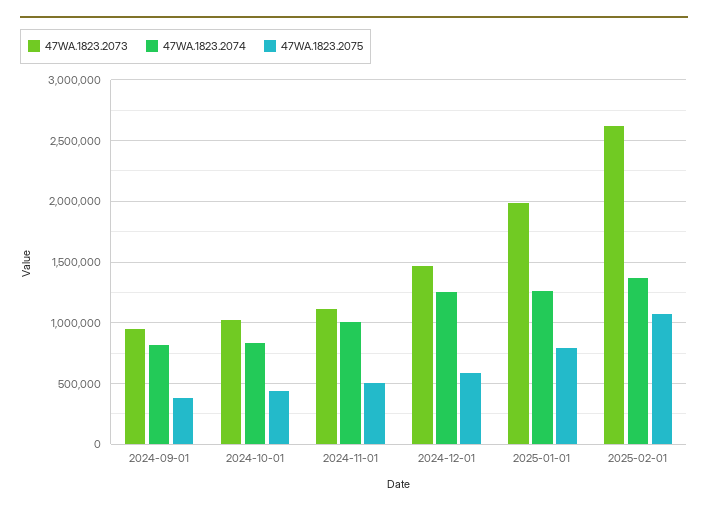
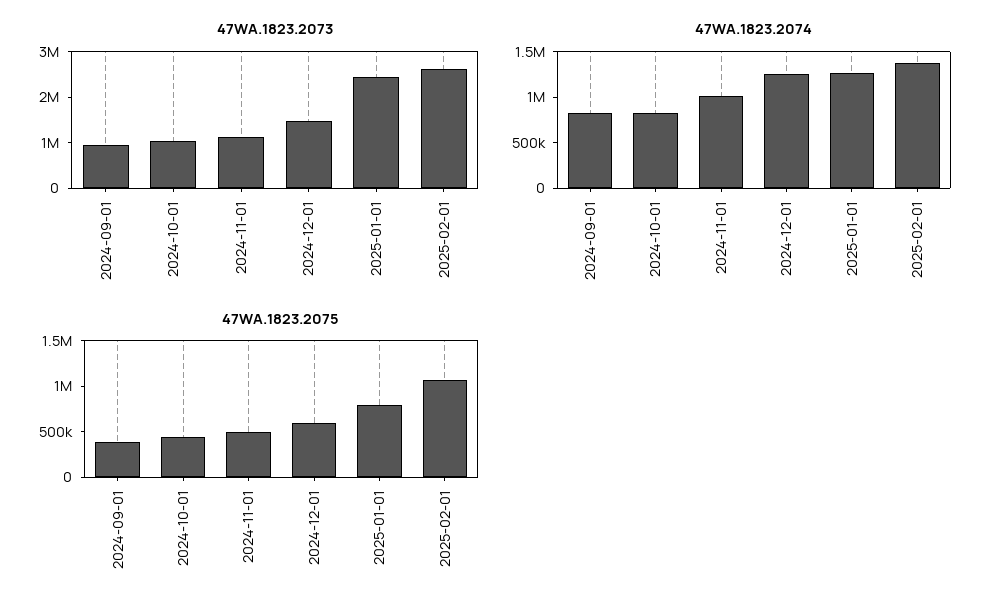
47WA.1823.2073, 2025-01-01: 2000000 -> 2400000

